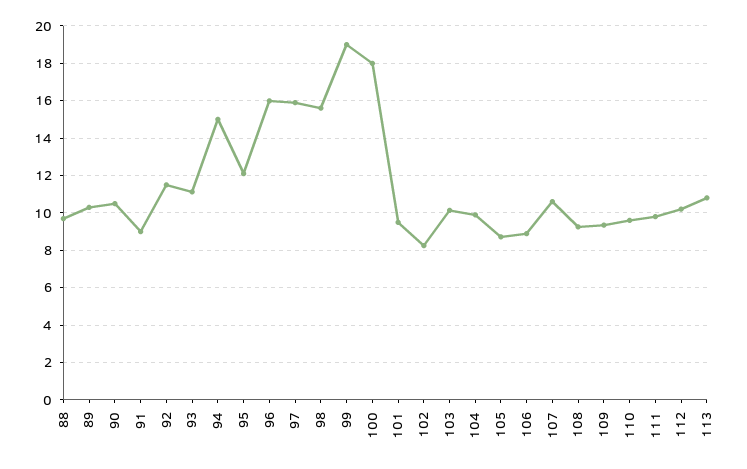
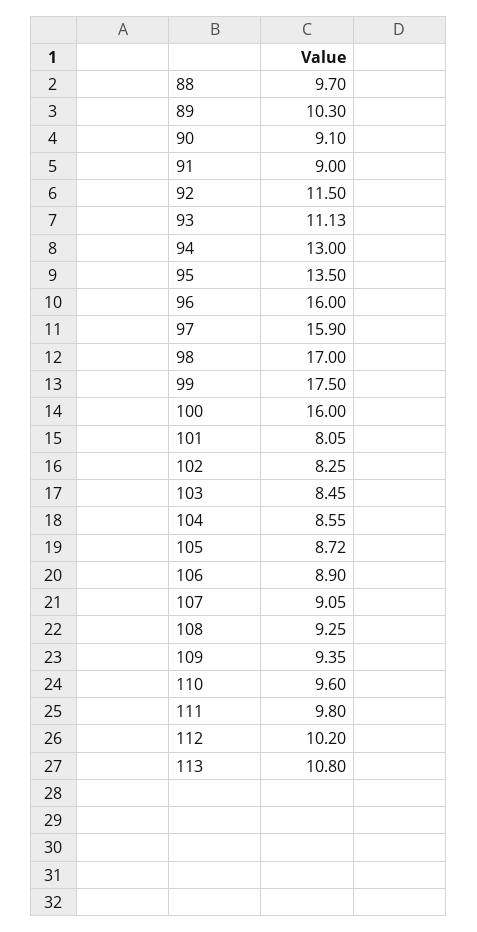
90: 10.5 -> 9.1
94: 15 -> 13
95: 12 -> 13.5
98: 15.5 -> 17
99: 19 -> 17.5
100: 18 -> 16
101: 9.5 -> 8.05
103: 10 -> 8.45
104: 10 -> 8.55
107: 10.5 -> 9.05

